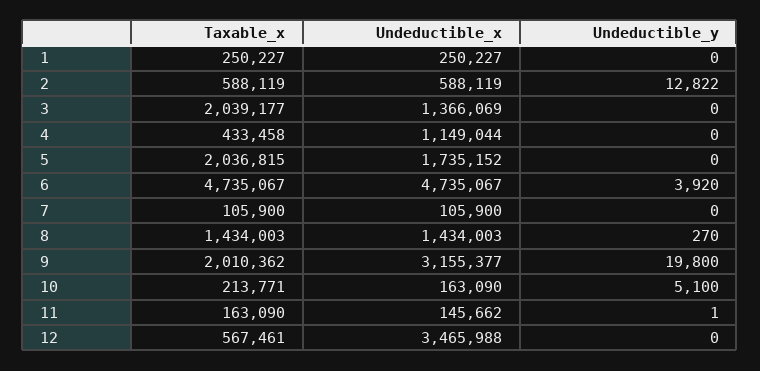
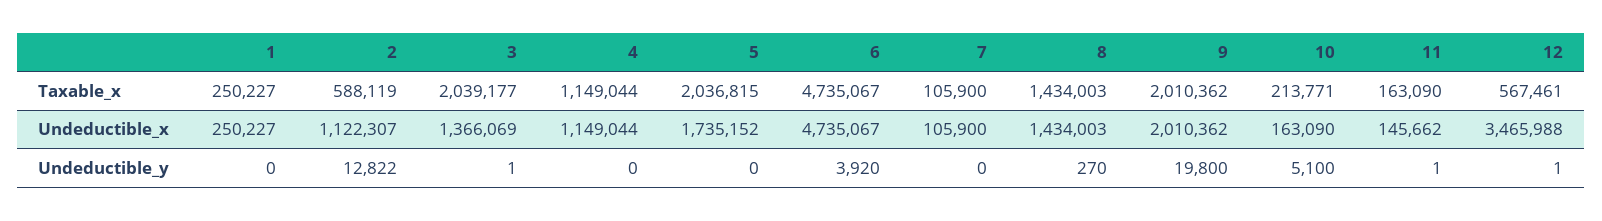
Undeductible_x, 2: 588119 -> 1122307
Undeductible_y, 3: 0 -> 1
Taxable_x, 4: 433458 -> 1149044
Undeductible_x, 9: 3155377 -> 2010362
Undeductible_y, 12: 0 -> 1

